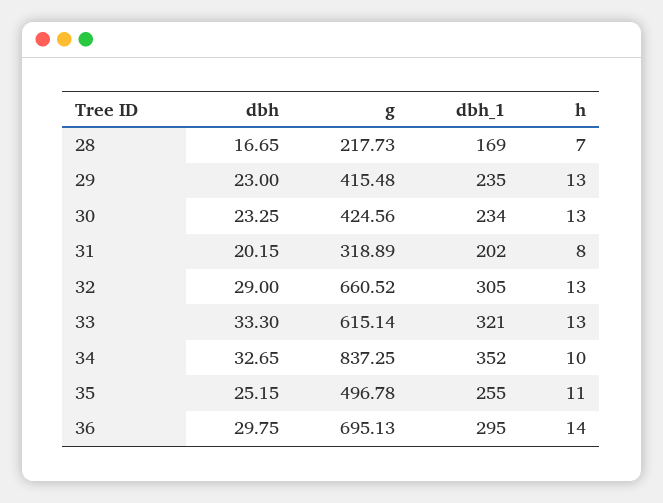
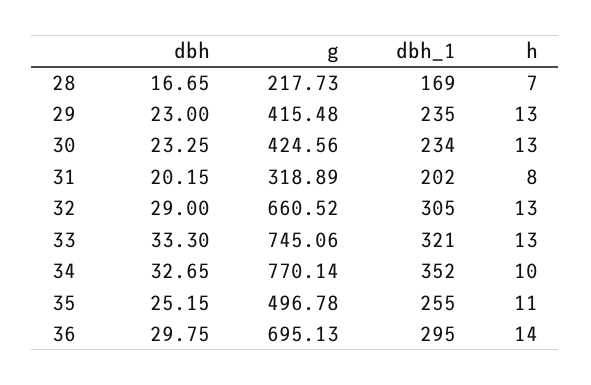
g, 33: 615.14 -> 745.06
g, 34: 837.25 -> 770.14

